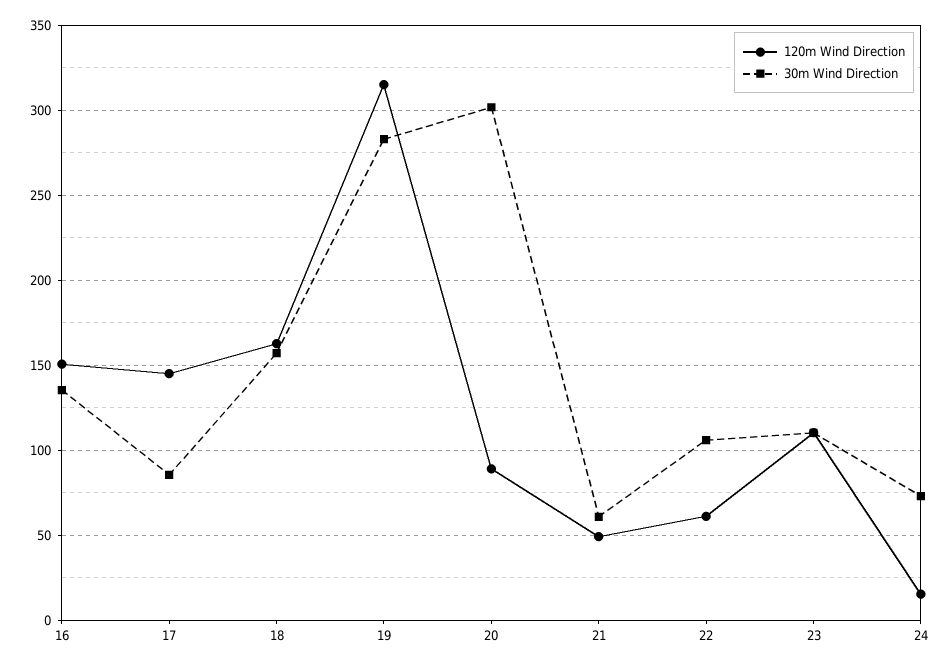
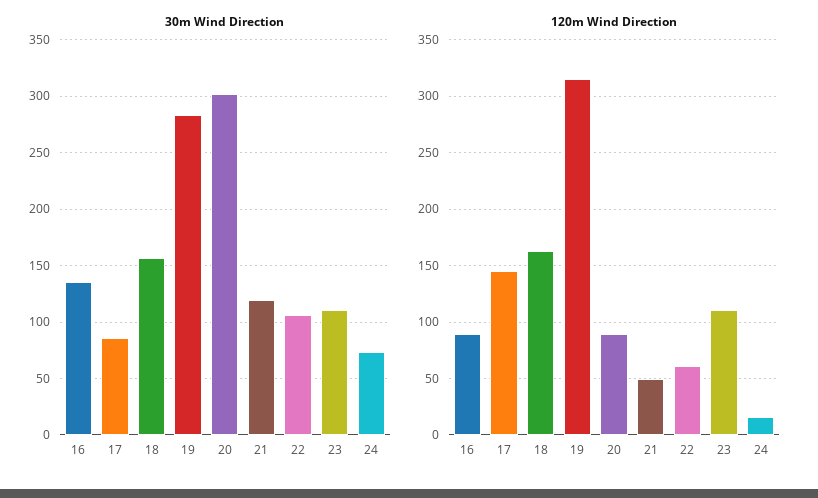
120m Wind Direction, 16: 150 -> 90
30m Wind Direction, 21: 60 -> 120

